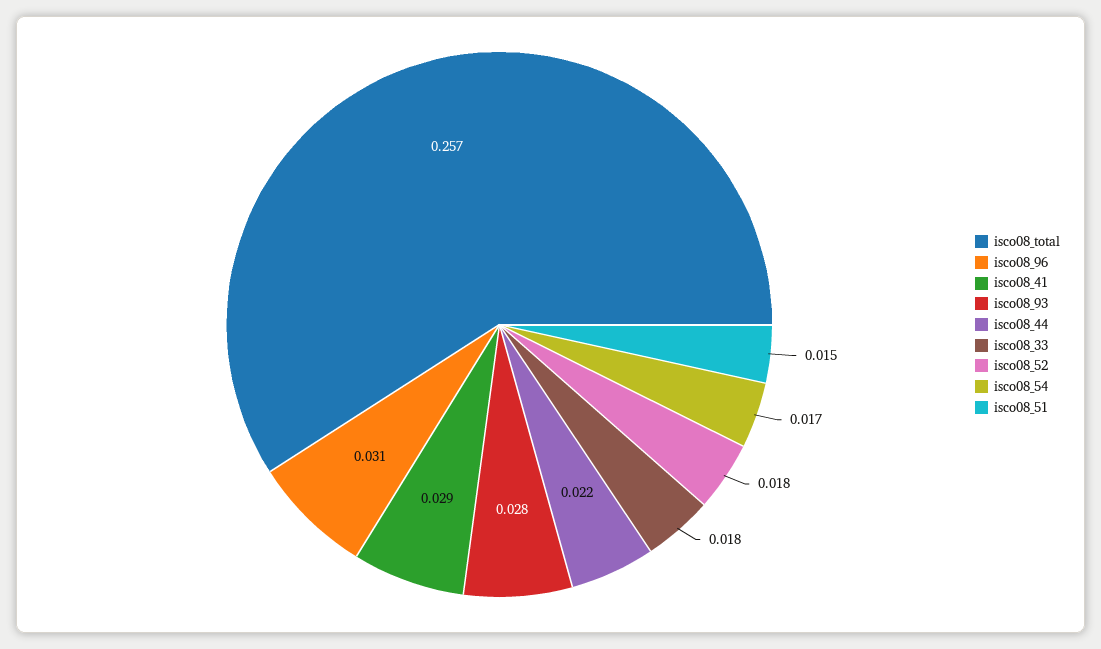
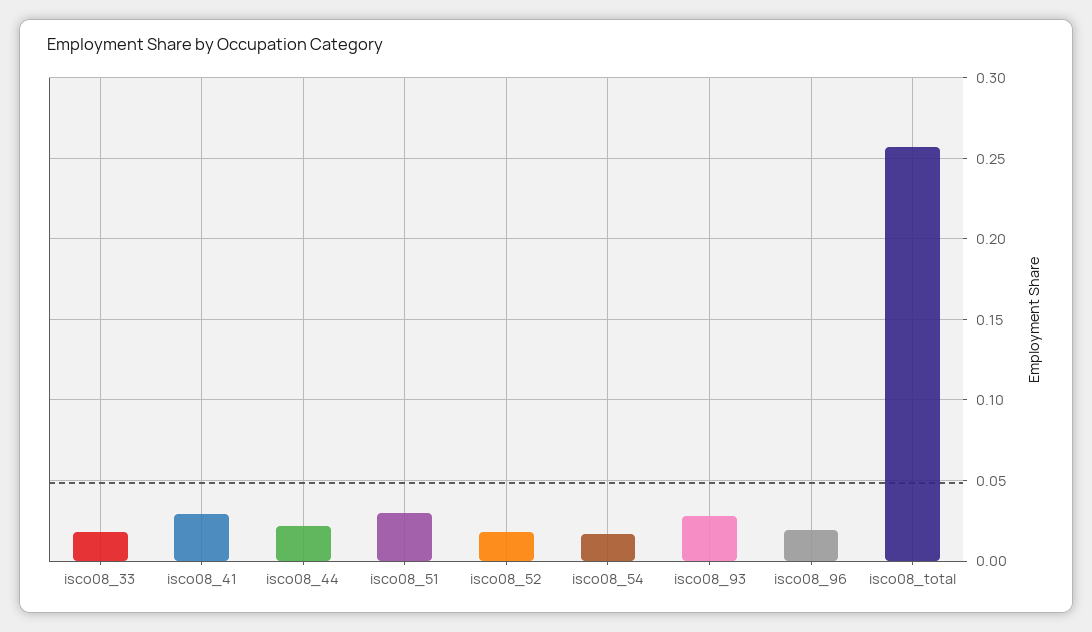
isco08_96: 0.031 -> 0.02
isco08_51: 0.015 -> 0.03

